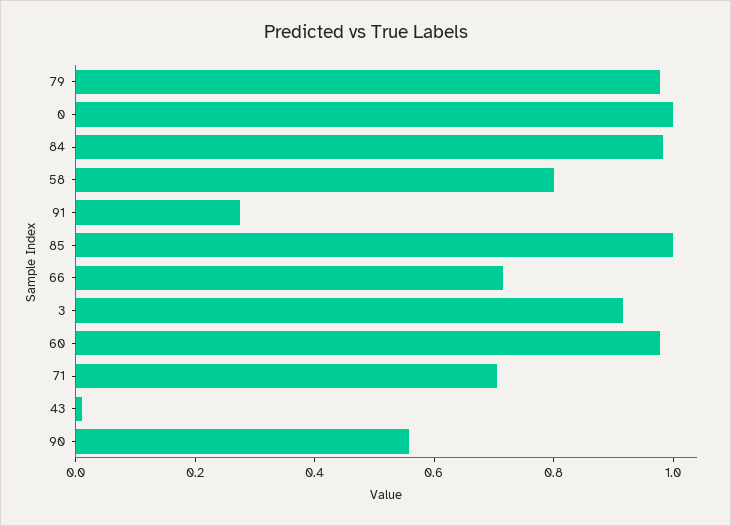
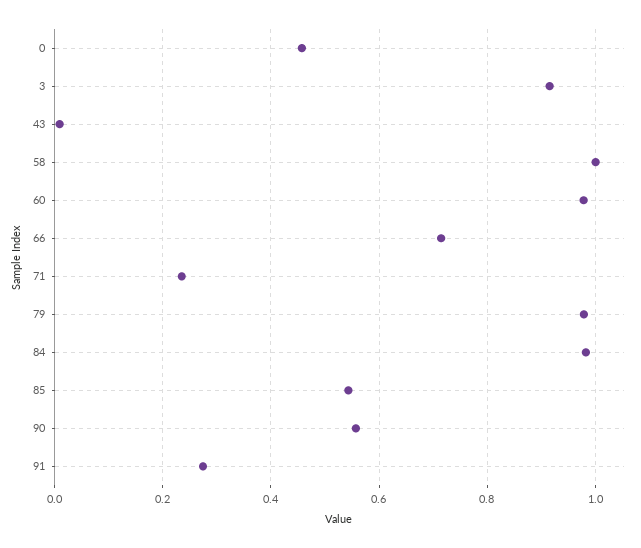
0: 1 -> 0.46
58: 0.8 -> 1
85: 1 -> 0.54
71: 0.7 -> 0.24

